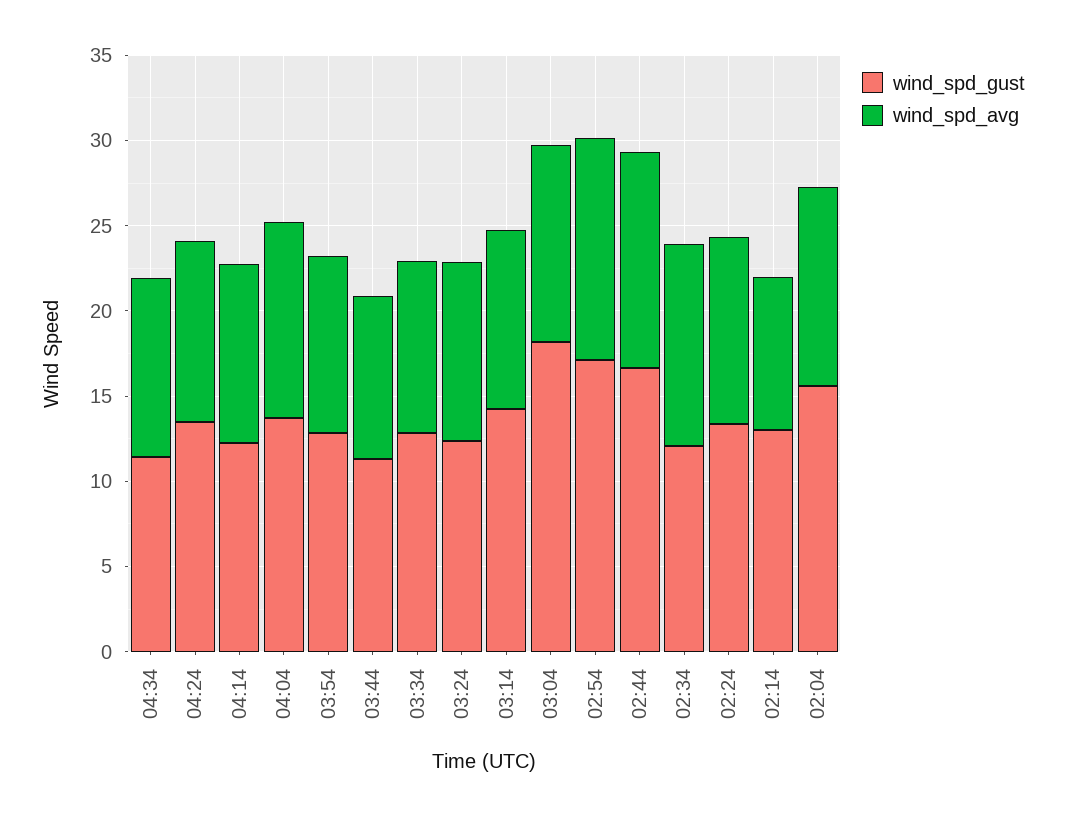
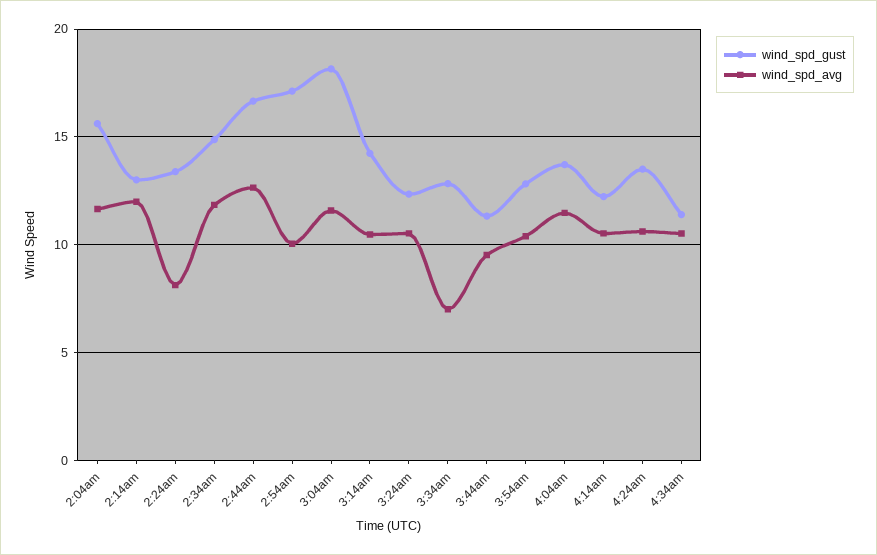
wind_spd_avg, 03:34: 10 -> 7
wind_spd_avg, 02:54: 13 -> 10
wind_spd_gust, 02:34: 12 -> 15
wind_spd_avg, 02:24: 11 -> 8
wind_spd_avg, 02:14: 9 -> 12

